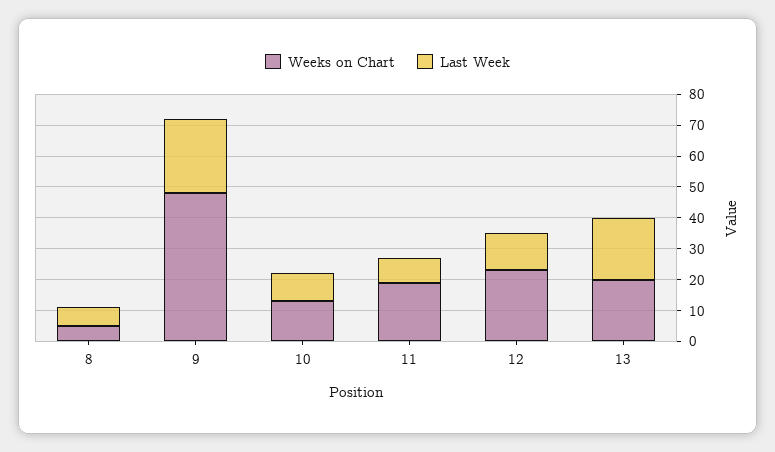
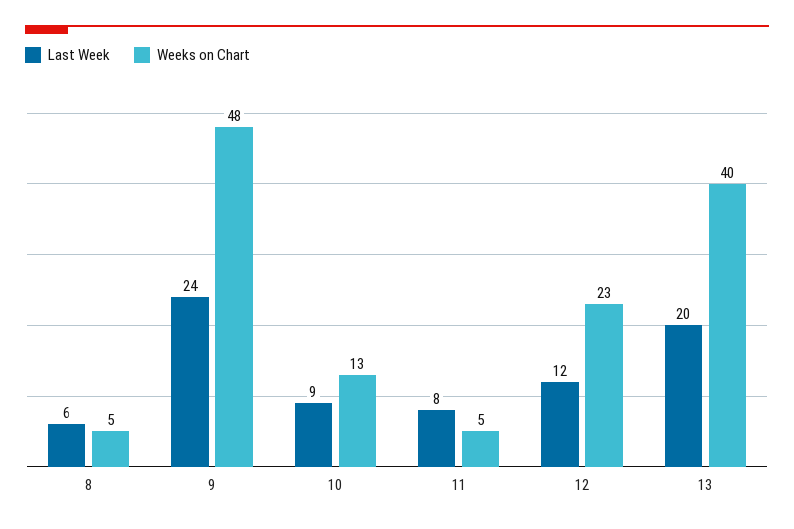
Weeks on Chart, 11: 20 -> 5
Weeks on Chart, 13: 20 -> 40

